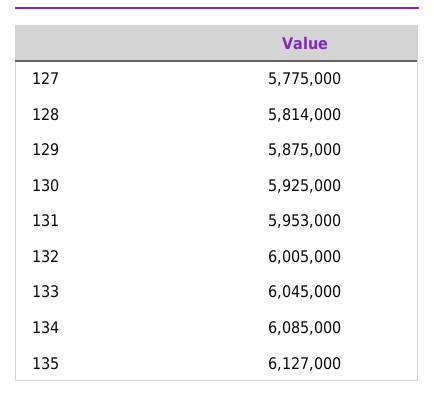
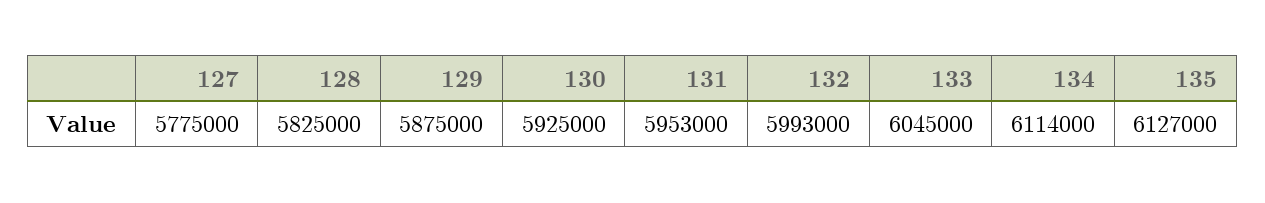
128: 5814000 -> 5825000
132: 6005000 -> 5993000
134: 6085000 -> 6114000

